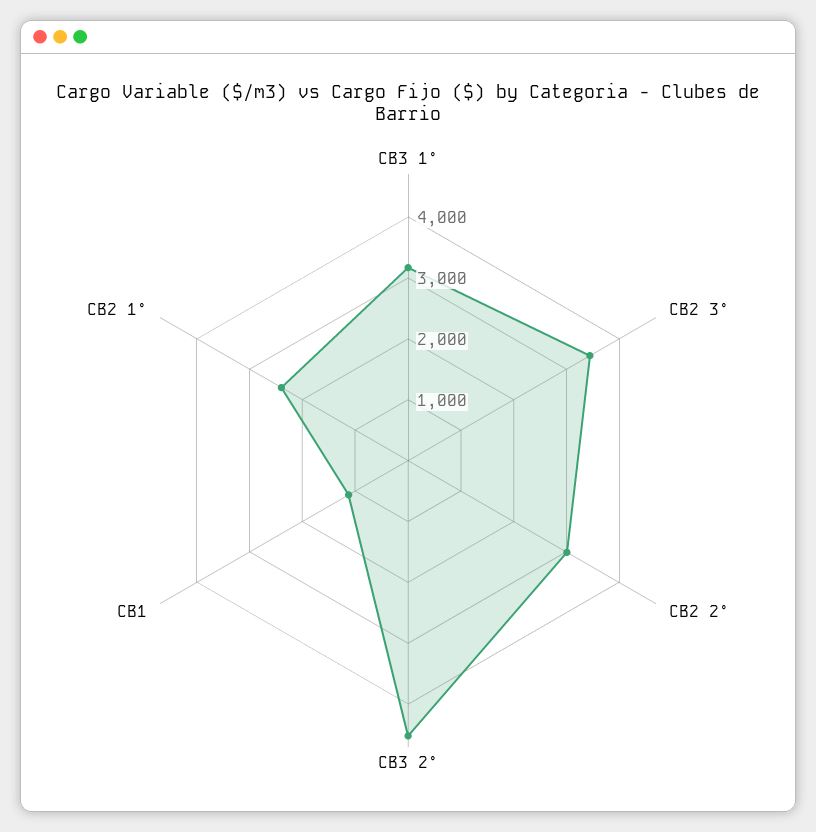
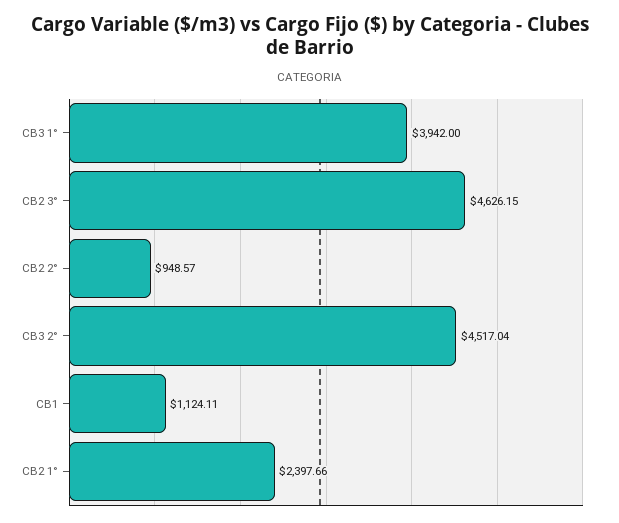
CB3 1°: 3200 -> 3942
CB2 3°: 3400 -> 4626.15
CB2 2°: 3000 -> 948.57

